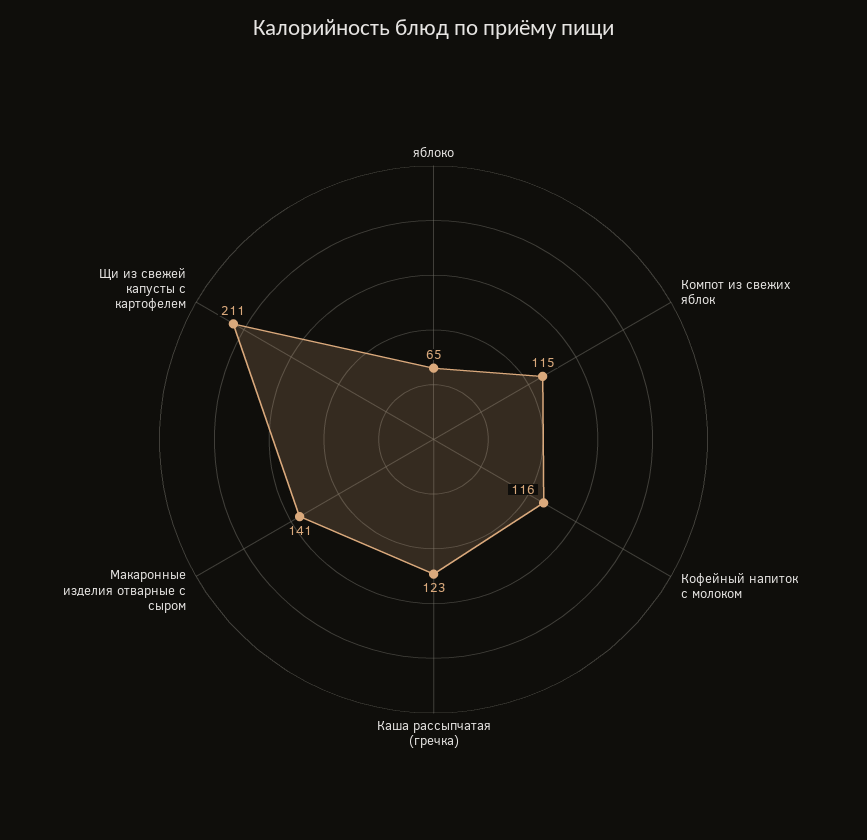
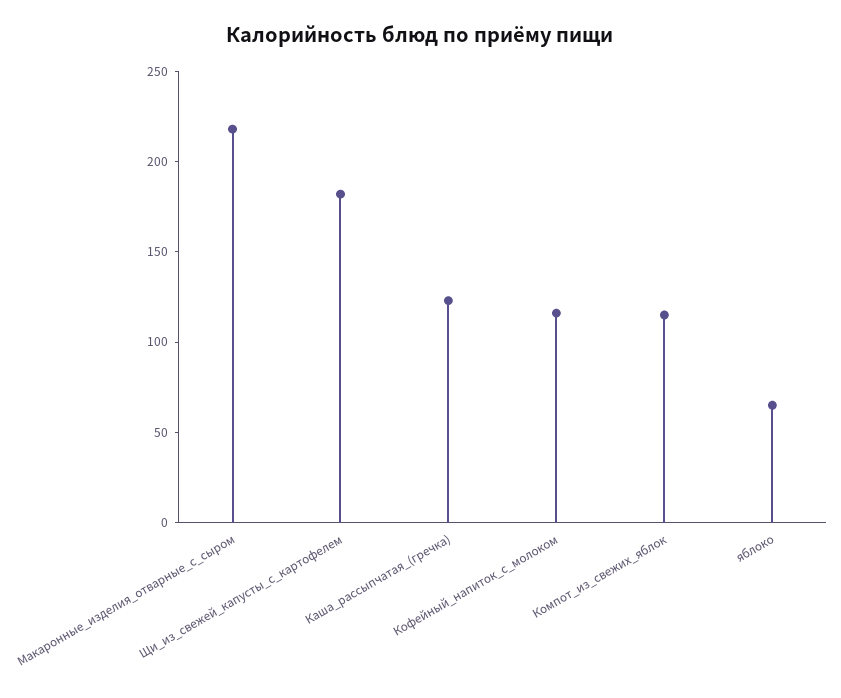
Макаронные изделия отварные с сыром: 141 -> 220
Щи из свежей капусты с картофелем: 211 -> 180

